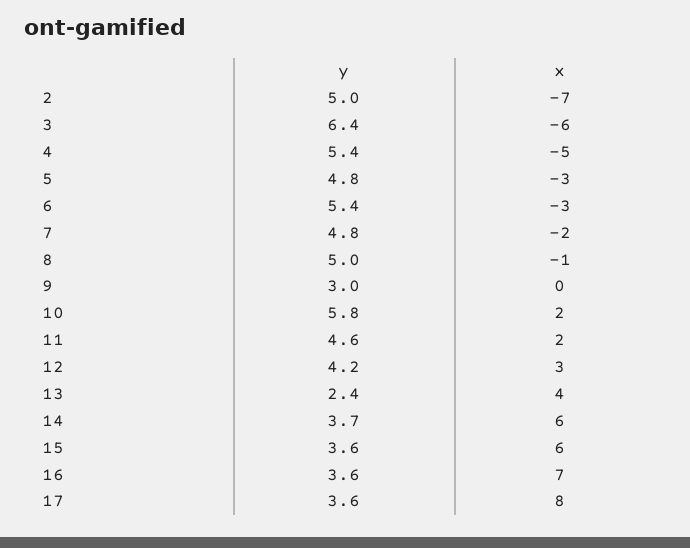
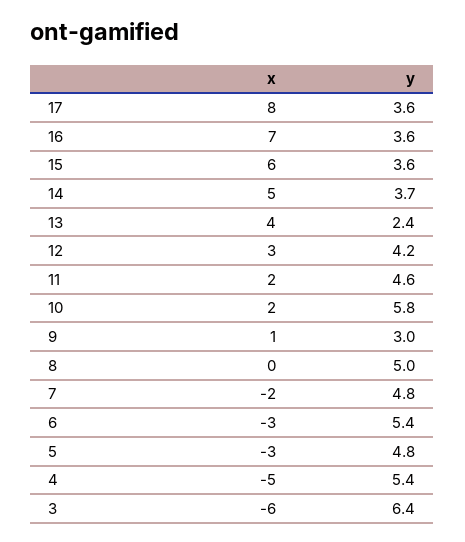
y, 2: 5 -> none
x, 2: -7 -> none
x, 8: -1 -> 0
x, 9: 0 -> 1
x, 14: 6 -> 5

